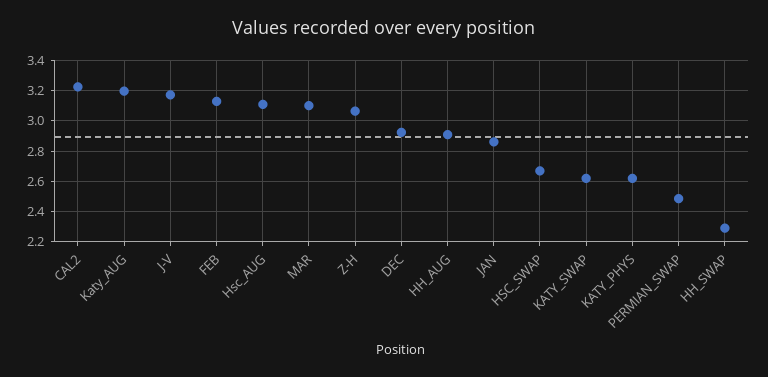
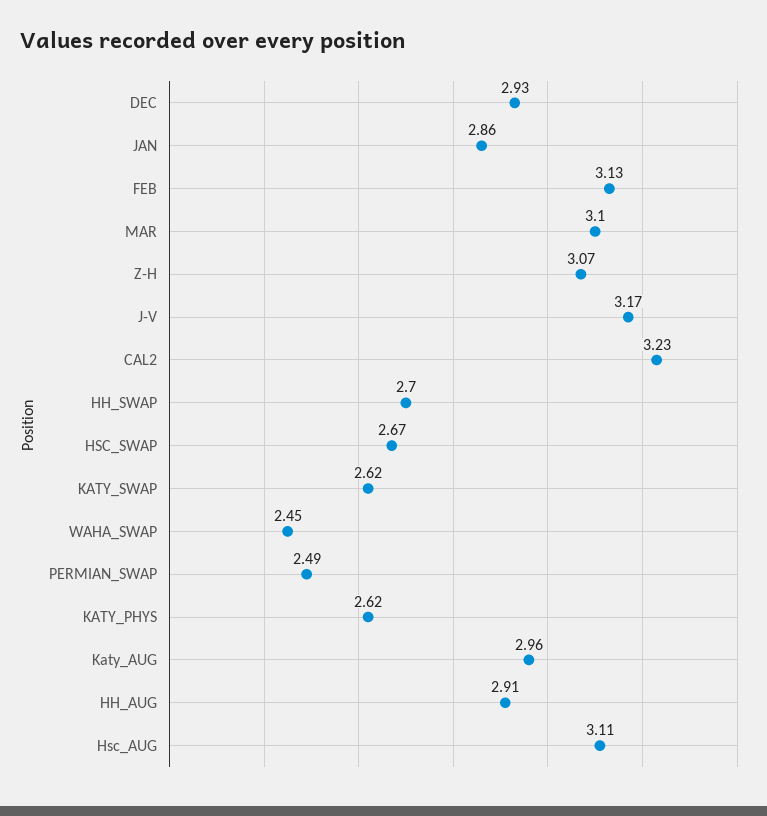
Katy_AUG: 3.2 -> 2.96
HH_SWAP: 2.3 -> 2.7
WAHA_SWAP: none -> 2.45

